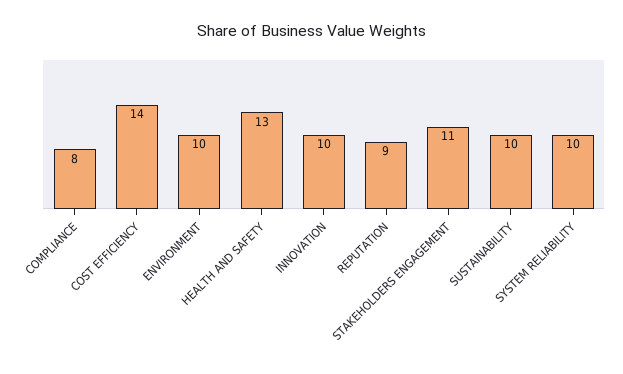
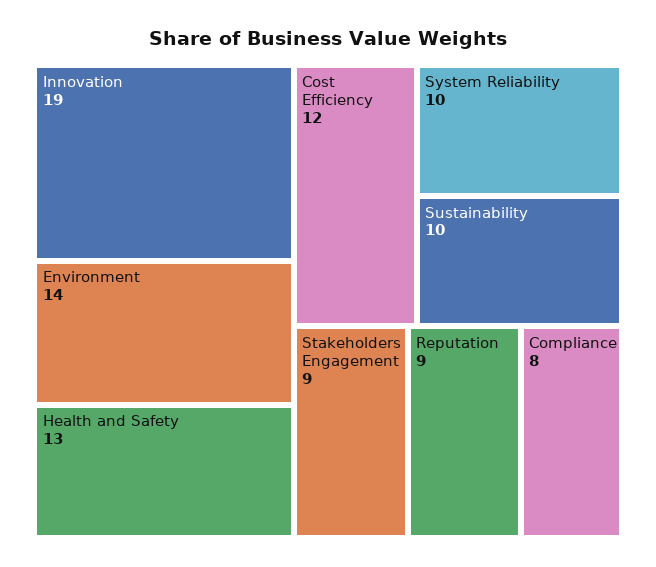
COST EFFICIENCY: 14 -> 12
ENVIRONMENT: 10 -> 14
INNOVATION: 10 -> 19
STAKEHOLDERS ENGAGEMENT: 11 -> 9

